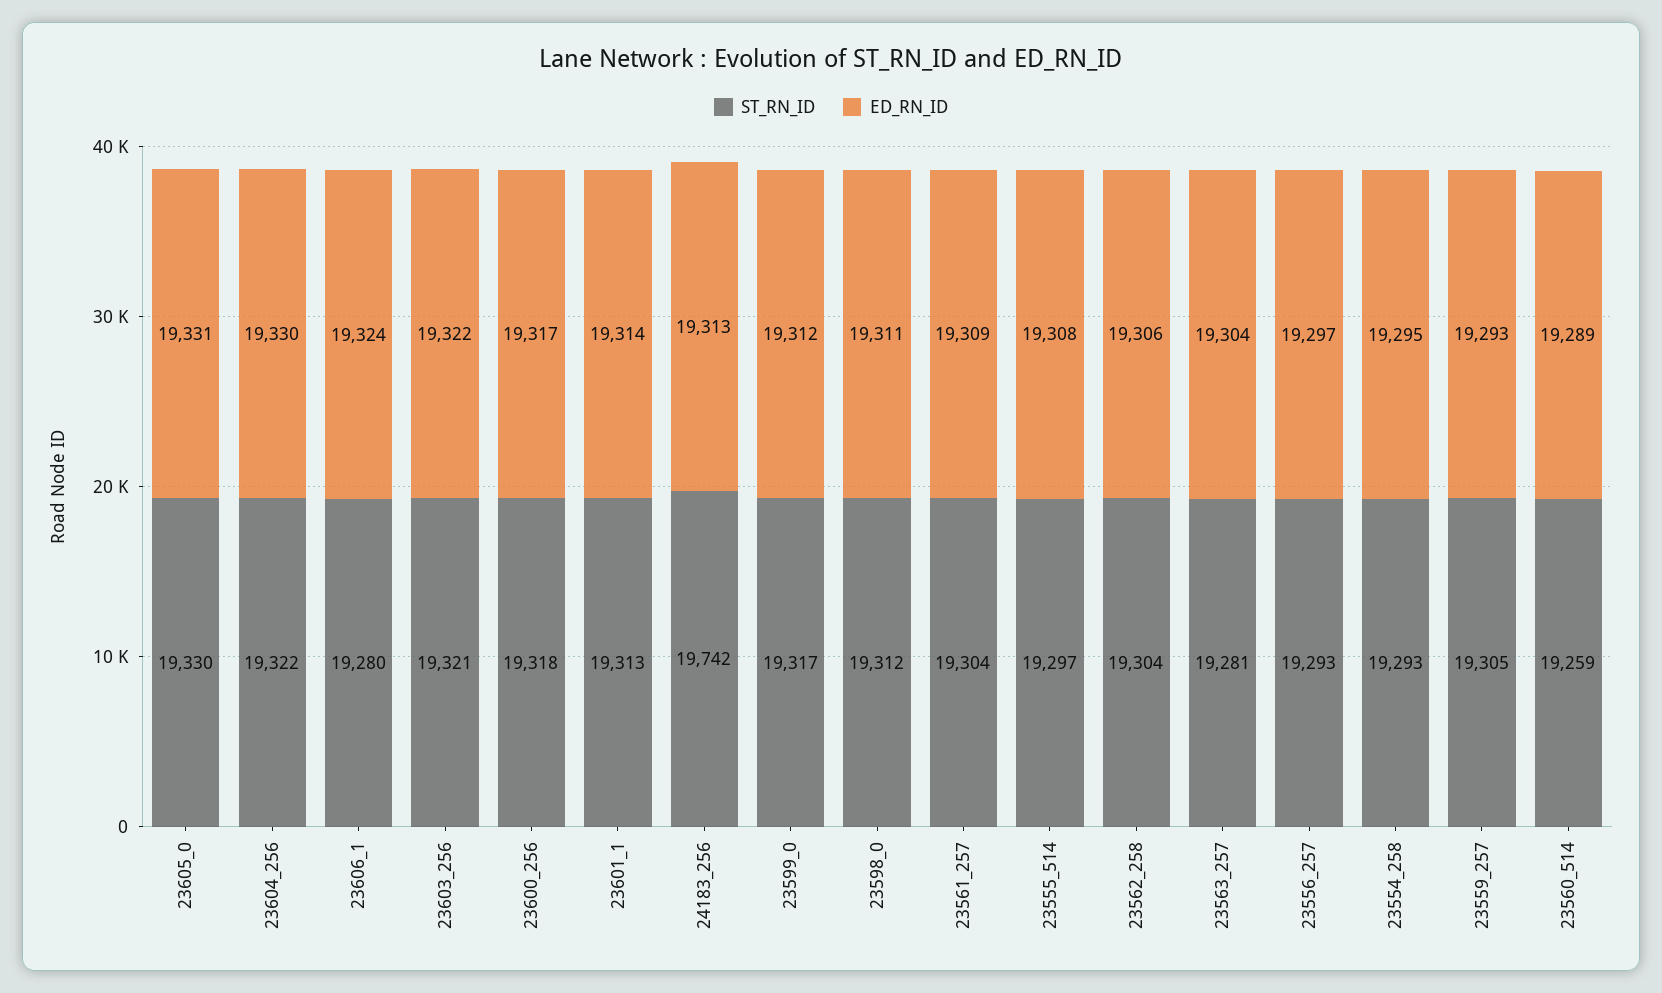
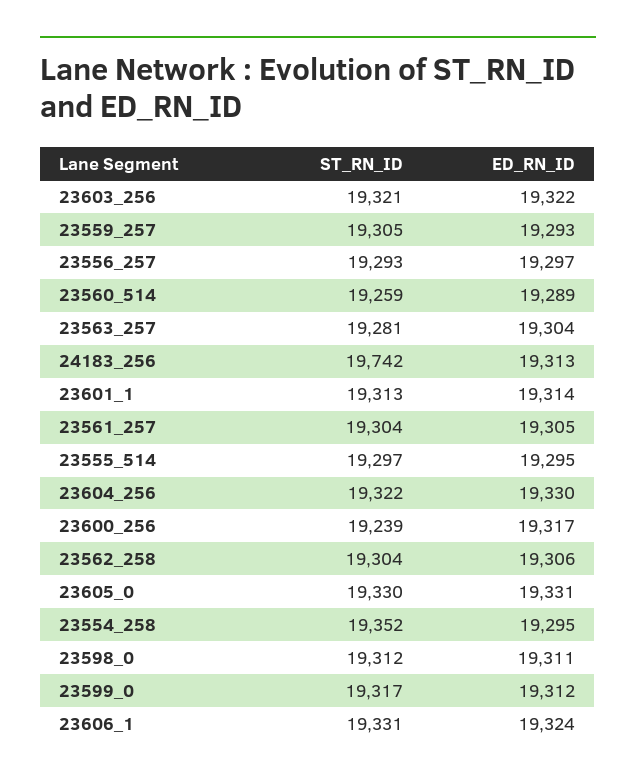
ST_RN_ID, 23606_1: 19280 -> 19331
ST_RN_ID, 23600_256: 19318 -> 19239
ED_RN_ID, 23561_257: 19309 -> 19305
ED_RN_ID, 23555_514: 19308 -> 19295
ST_RN_ID, 23554_258: 19293 -> 19352

